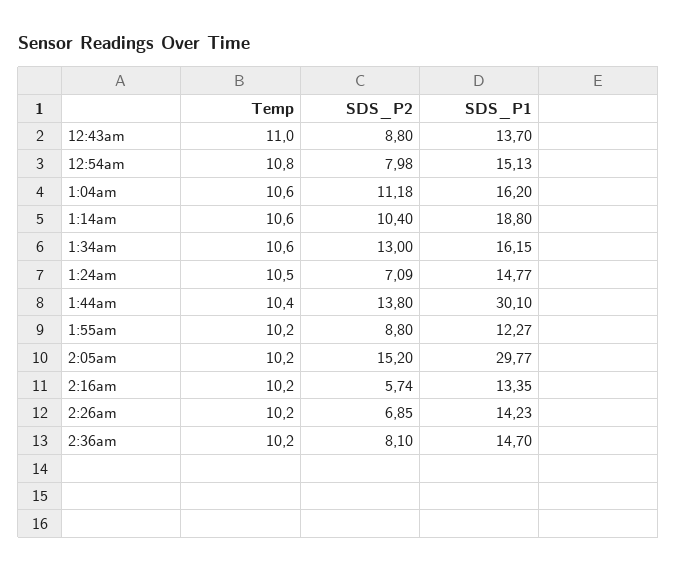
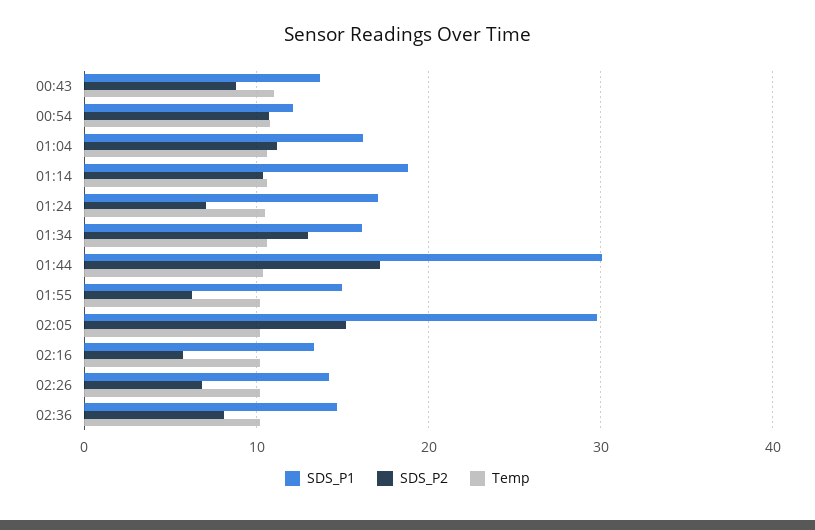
SDS_P2, 12:54am: 7.98 -> 11
SDS_P1, 12:54am: 15.13 -> 12
SDS_P1, 1:24am: 14.77 -> 17
SDS_P2, 1:44am: 13.8 -> 17
SDS_P2, 1:55am: 8.8 -> 6
SDS_P1, 1:55am: 12.27 -> 15

